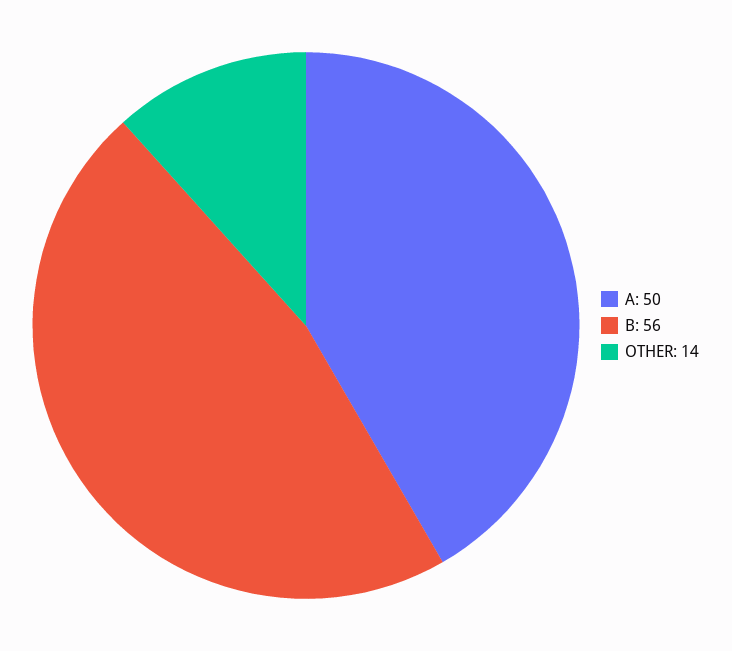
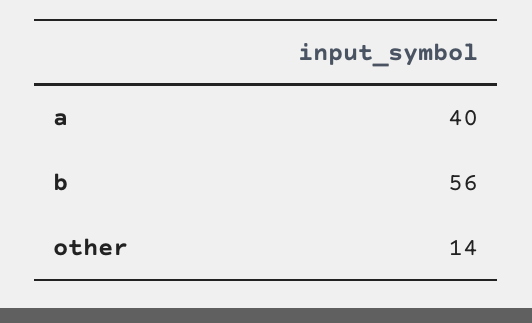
A: 50 -> 40

